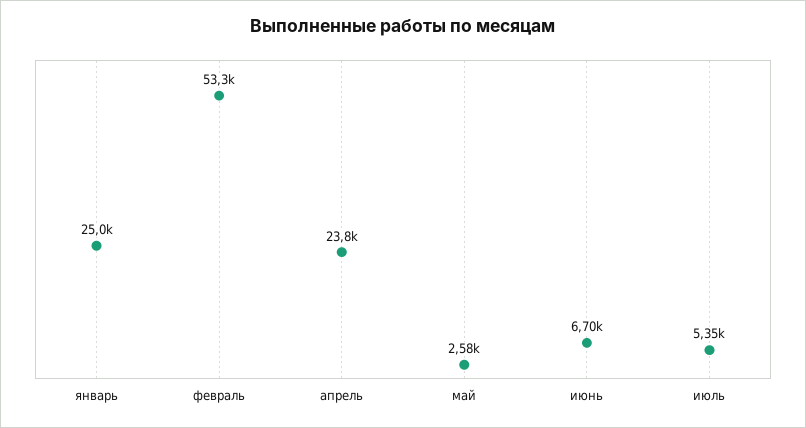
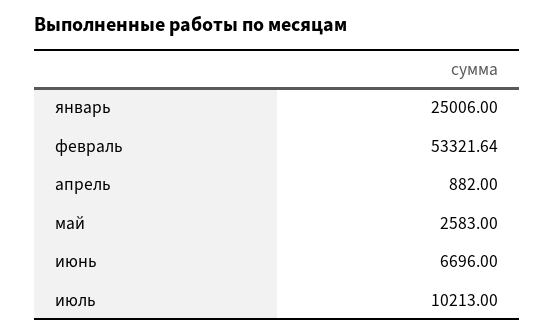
апрель: 23800 -> 882
июль: 5350 -> 10213

